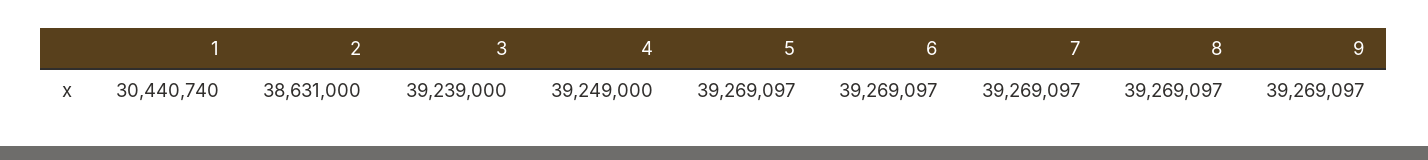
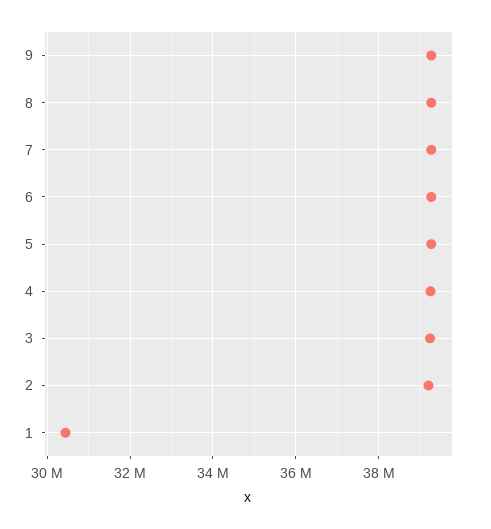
2: 38631000 -> 39200000

